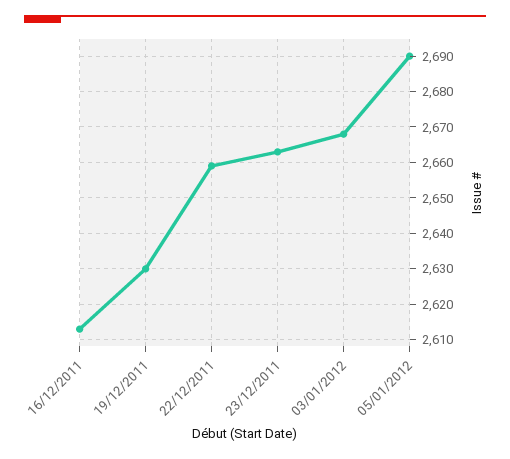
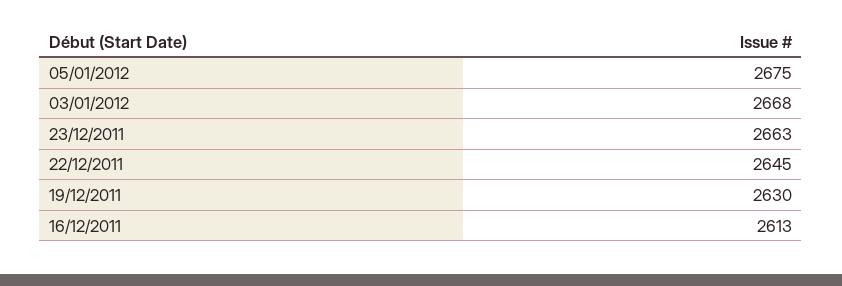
22/12/2011: 2660 -> 2645
05/01/2012: 2690 -> 2675

